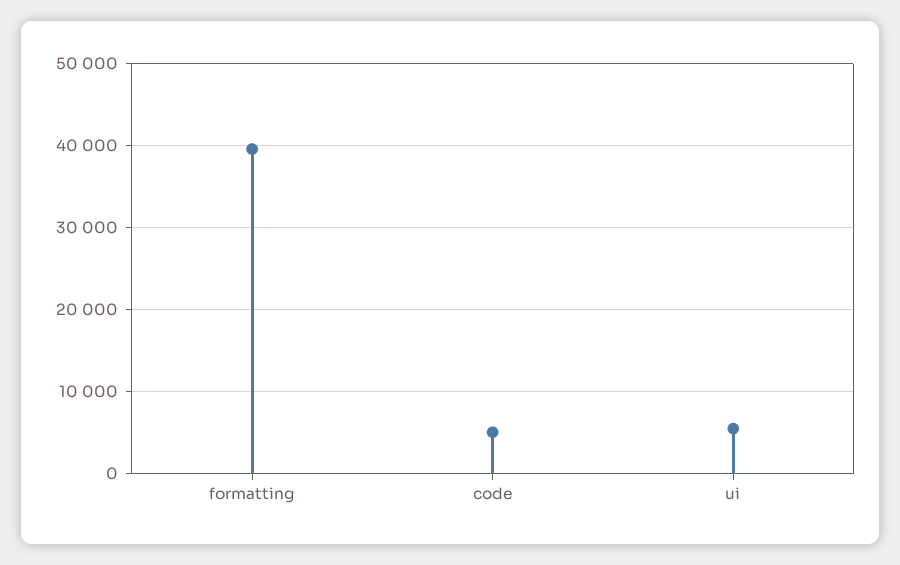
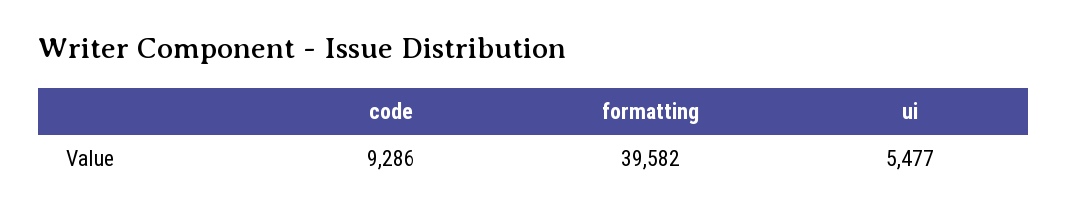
code: 5000 -> 9286

